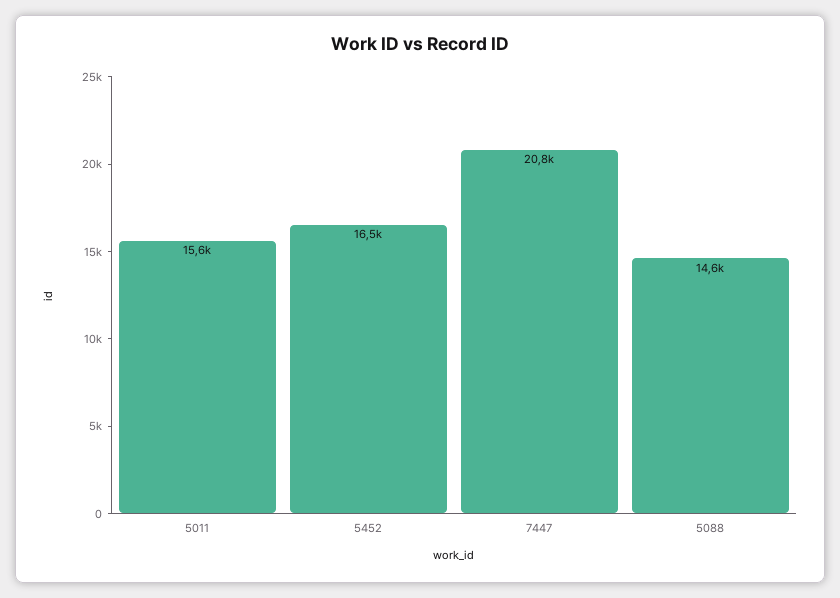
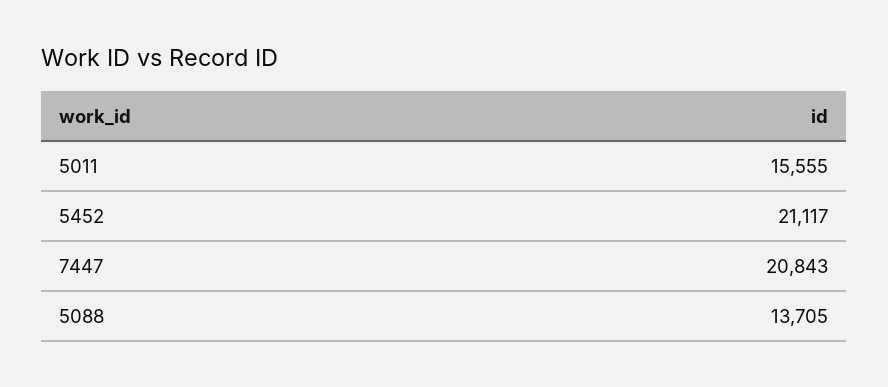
5452: 16500 -> 21117
5088: 14600 -> 13705

